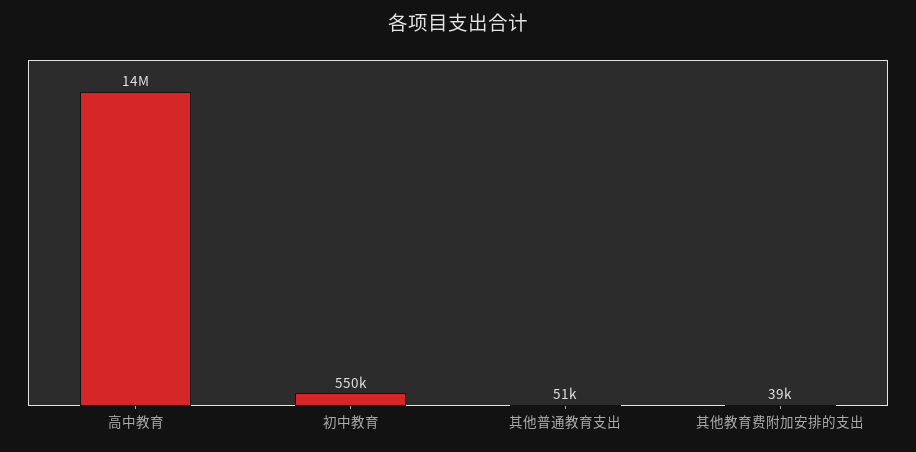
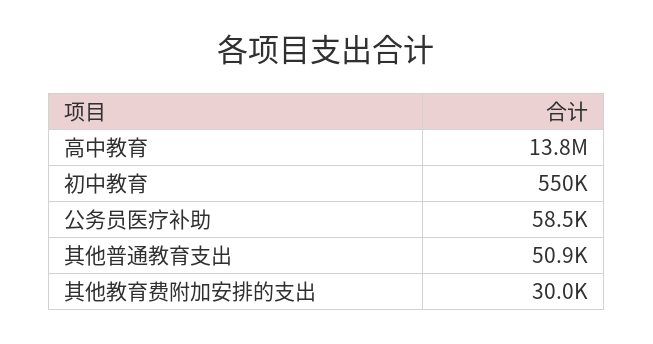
其他教育费附加安排的支出: 39000 -> 30000
公务员医疗补助: none -> 58500

